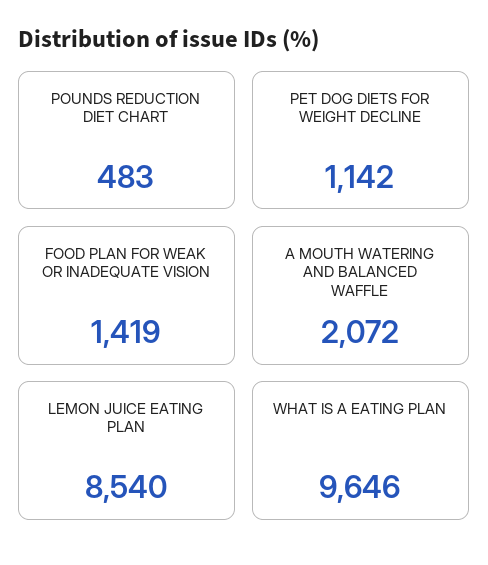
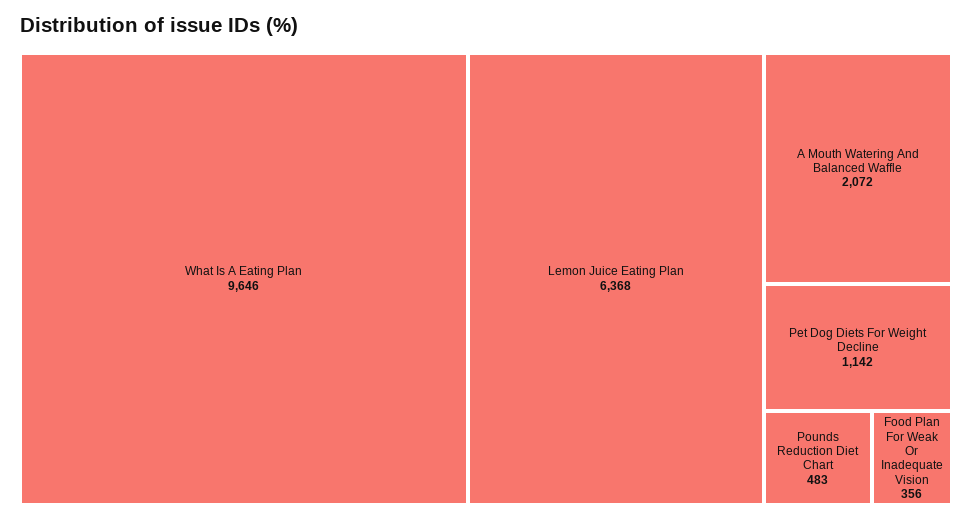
FOOD PLAN FOR WEAK OR INADEQUATE VISION: 1419 -> 356
LEMON JUICE EATING PLAN: 8540 -> 6368

